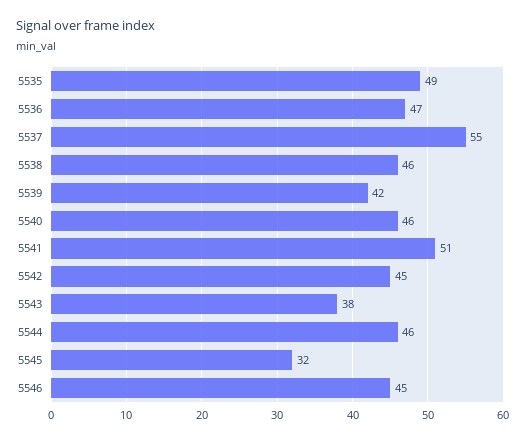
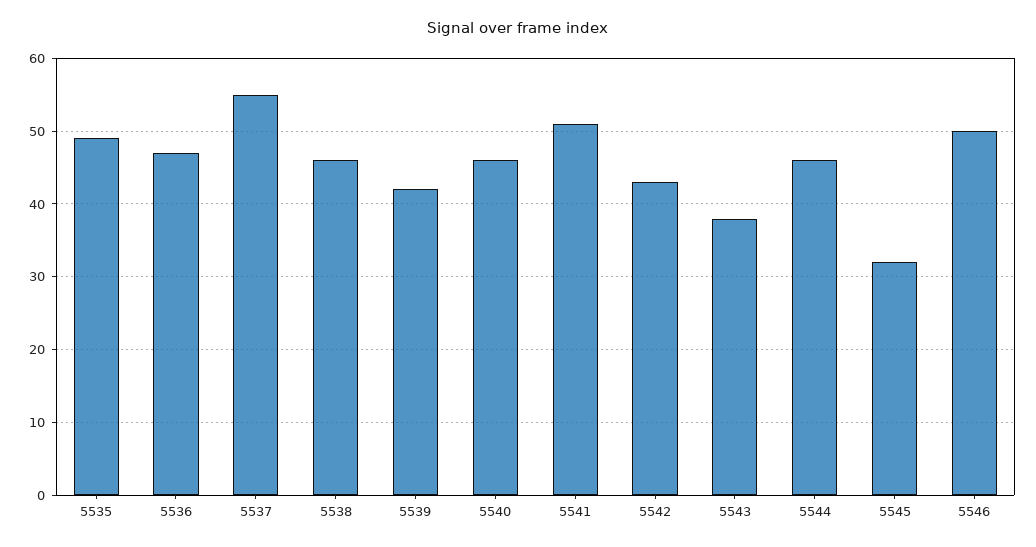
5542: 45 -> 43
5546: 45 -> 50

